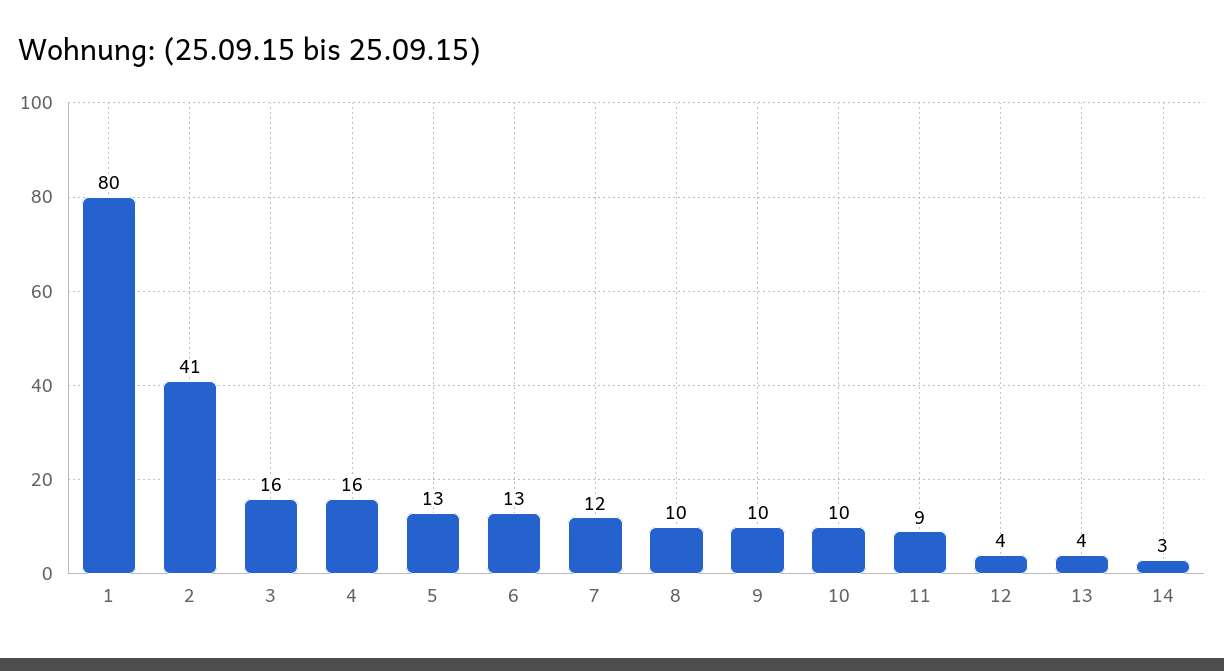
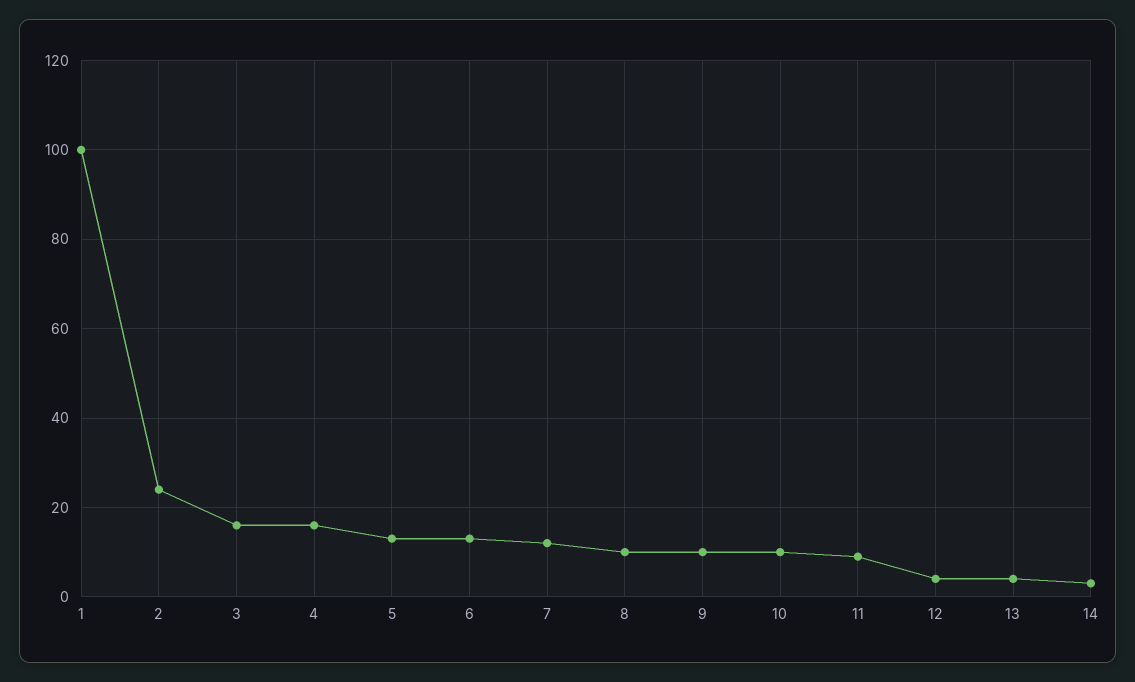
1: 80 -> 100
2: 41 -> 25

